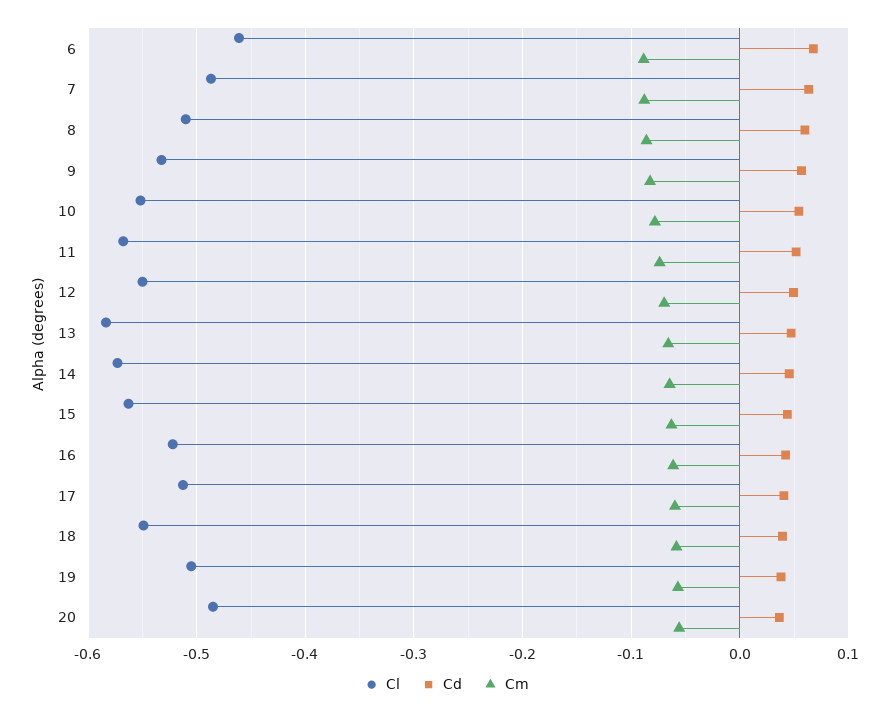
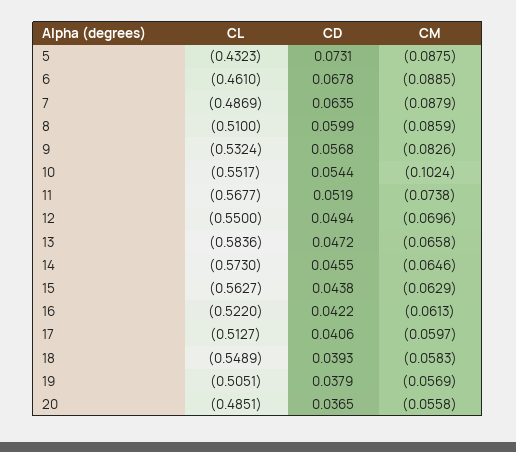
Cm, 10: -0.08 -> -0.1024
Cl, 5: none -> -0.4323
Cd, 5: none -> 0.0731
Cm, 5: none -> -0.0875

